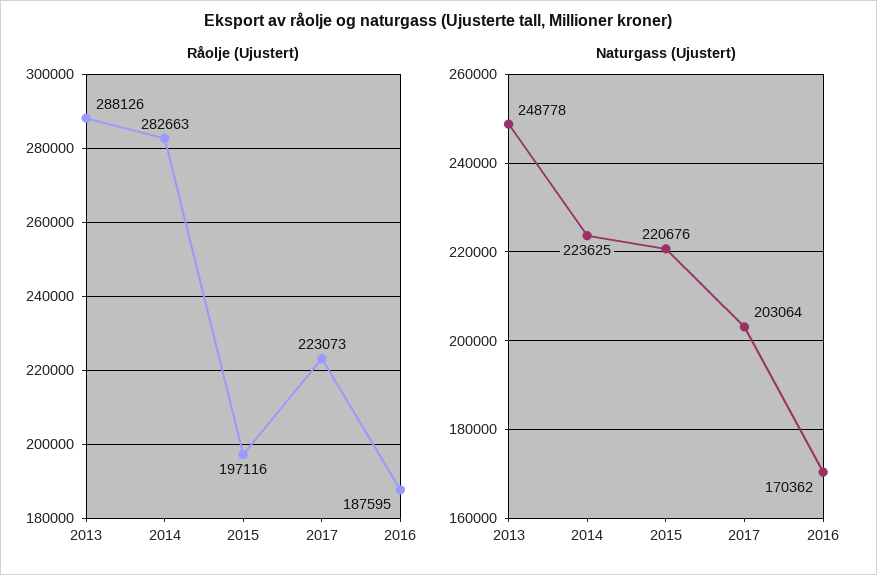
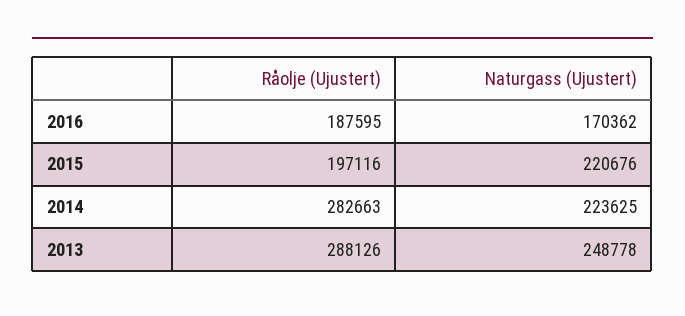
Råolje (Ujustert), 2017: 223073 -> none
Naturgass (Ujustert), 2017: 203064 -> none

